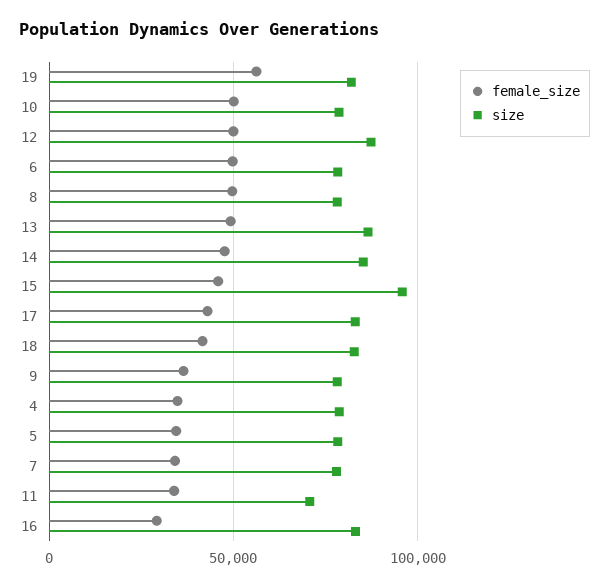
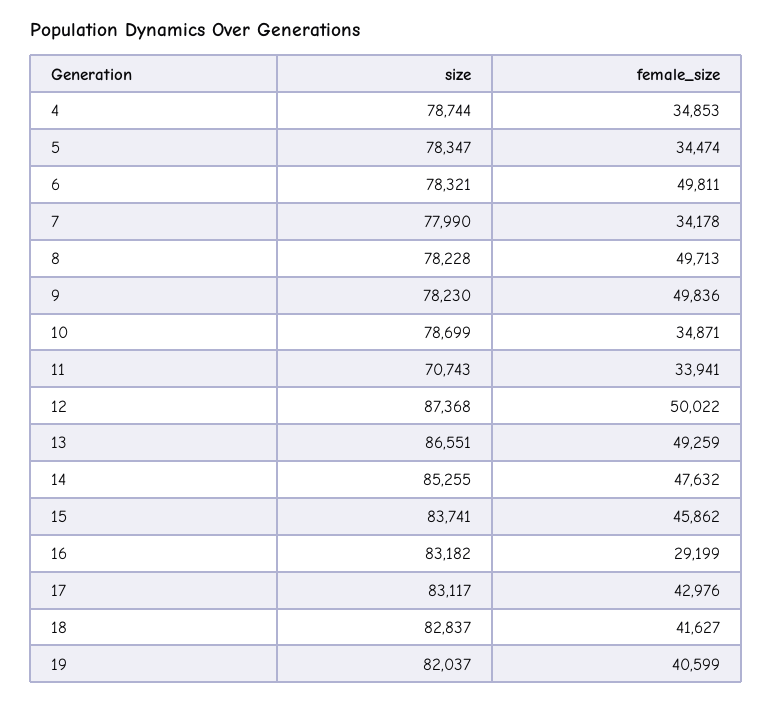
female_size, 19: 55000 -> 40599
female_size, 10: 50000 -> 34871
size, 15: 95000 -> 83741
female_size, 9: 35000 -> 49836

